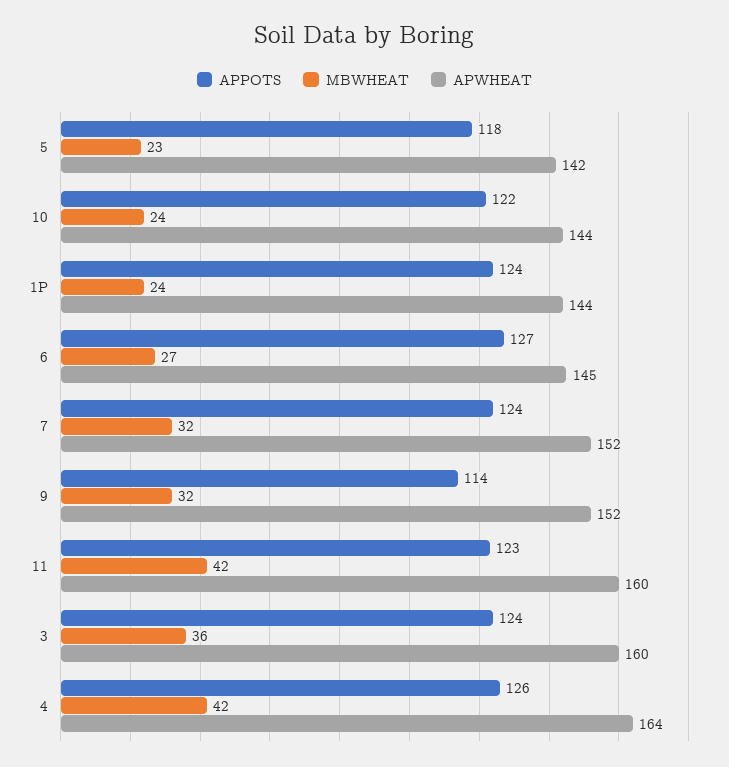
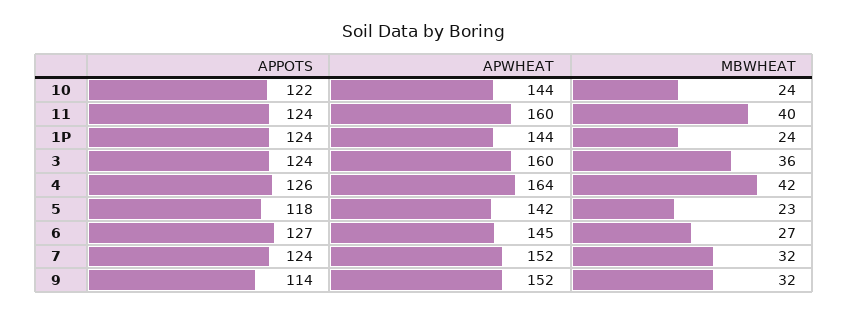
APPOTS, 11: 123 -> 124
MBWHEAT, 11: 42 -> 40

